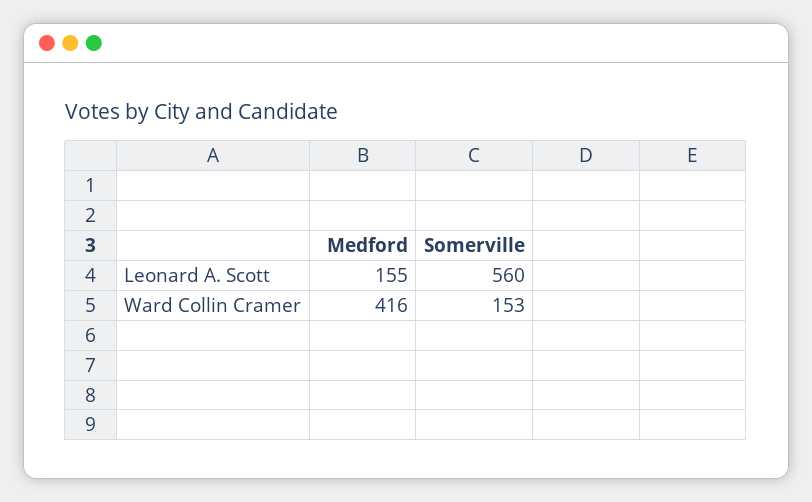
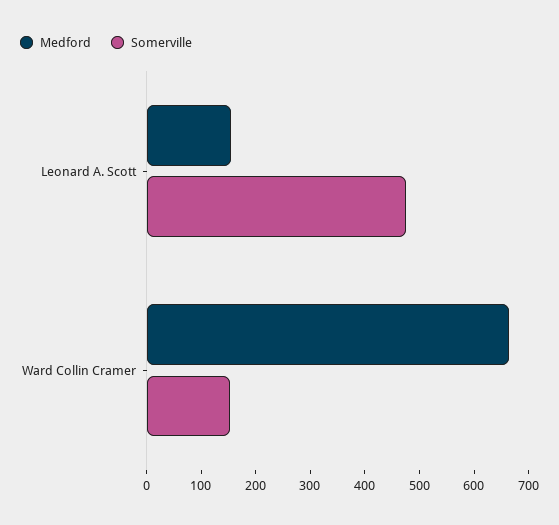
Somerville, Leonard A. Scott: 560 -> 480
Medford, Ward Collin Cramer: 416 -> 660

